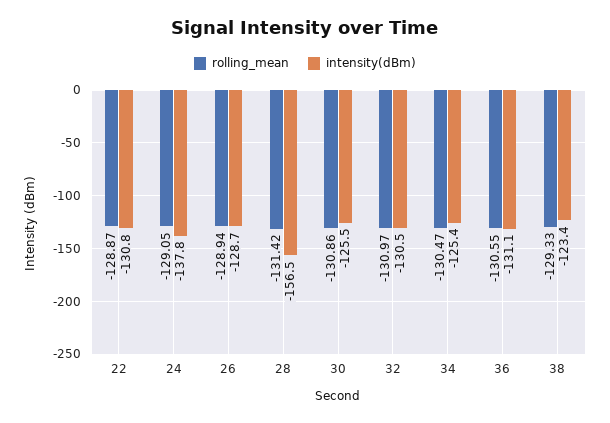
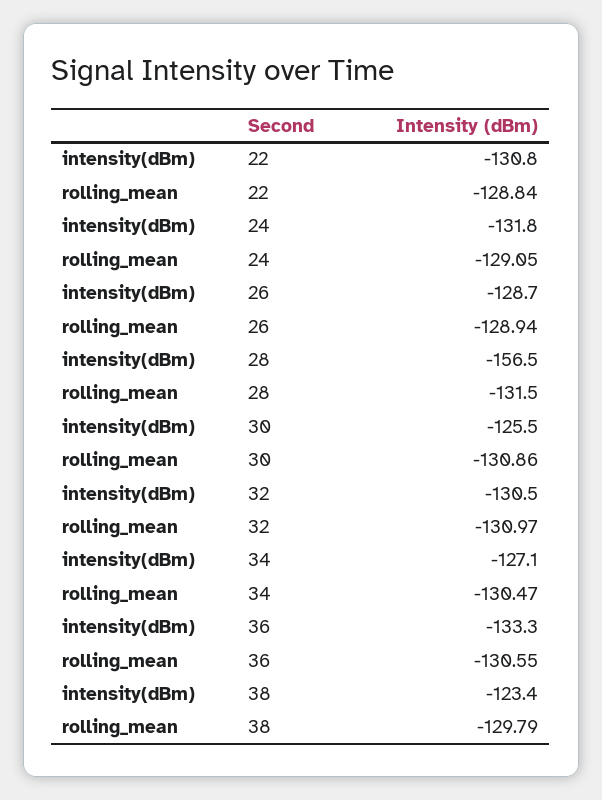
rolling_mean, 22: -128.87 -> -128.84
intensity(dBm), 24: -137.8 -> -131.8
rolling_mean, 28: -131.42 -> -131.5
intensity(dBm), 34: -125.4 -> -127.1
intensity(dBm), 36: -131.1 -> -133.3
rolling_mean, 38: -129.33 -> -129.79

